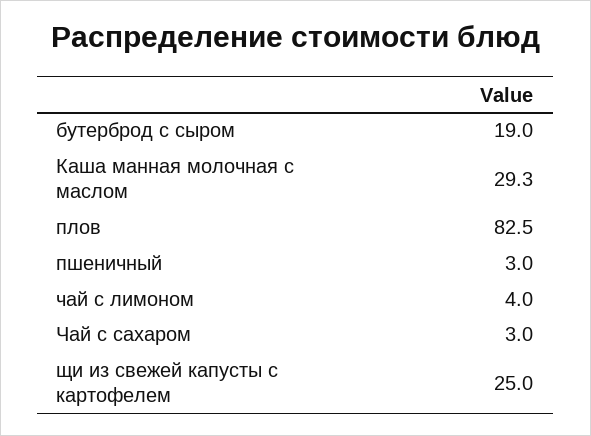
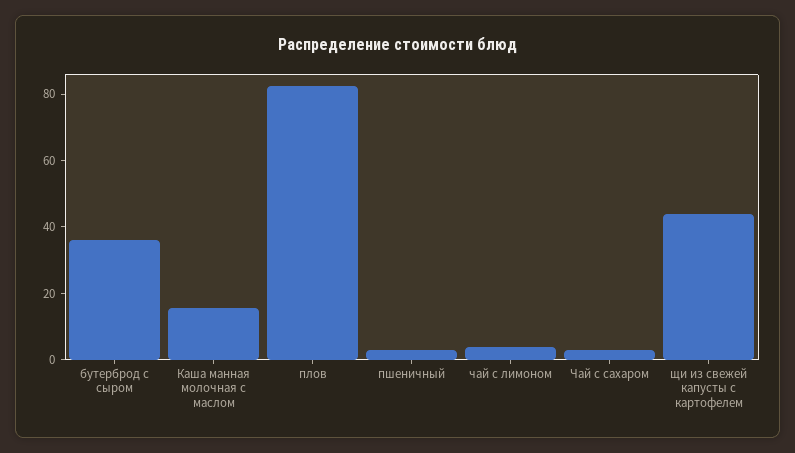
бутерброд с сыром: 19 -> 35
Каша манная молочная с маслом: 29.3 -> 15
щи из свежей капусты с картофелем: 25 -> 45

